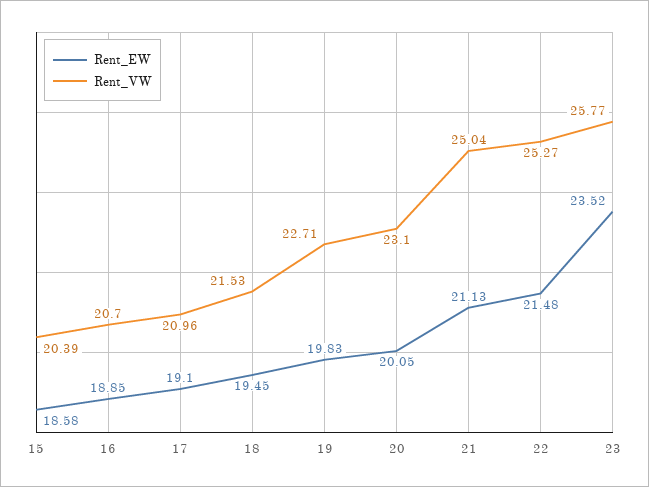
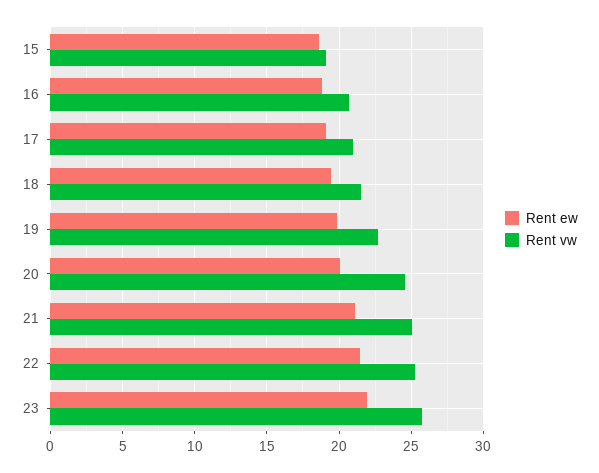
Rent_VW, 15: 20.39 -> 19
Rent_VW, 20: 23.1 -> 24.5
Rent_EW, 23: 23.52 -> 22

